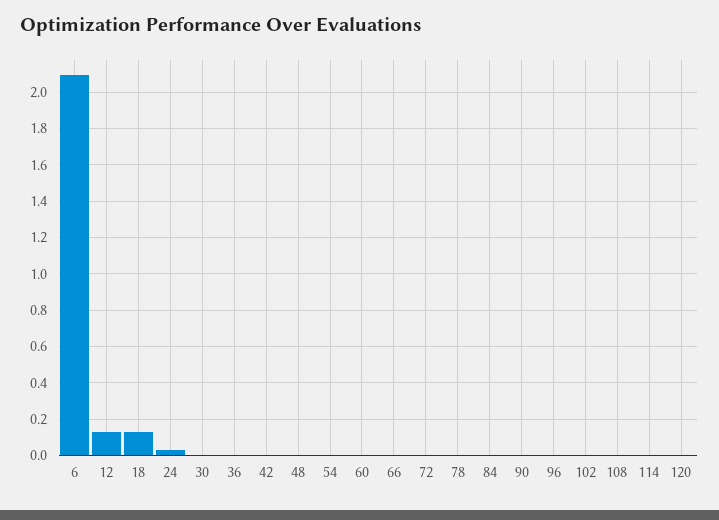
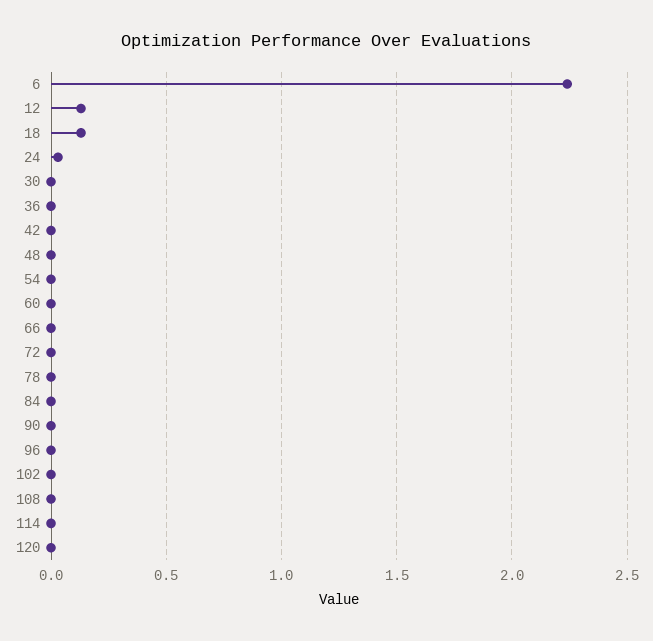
6: 2.1 -> 2.25

